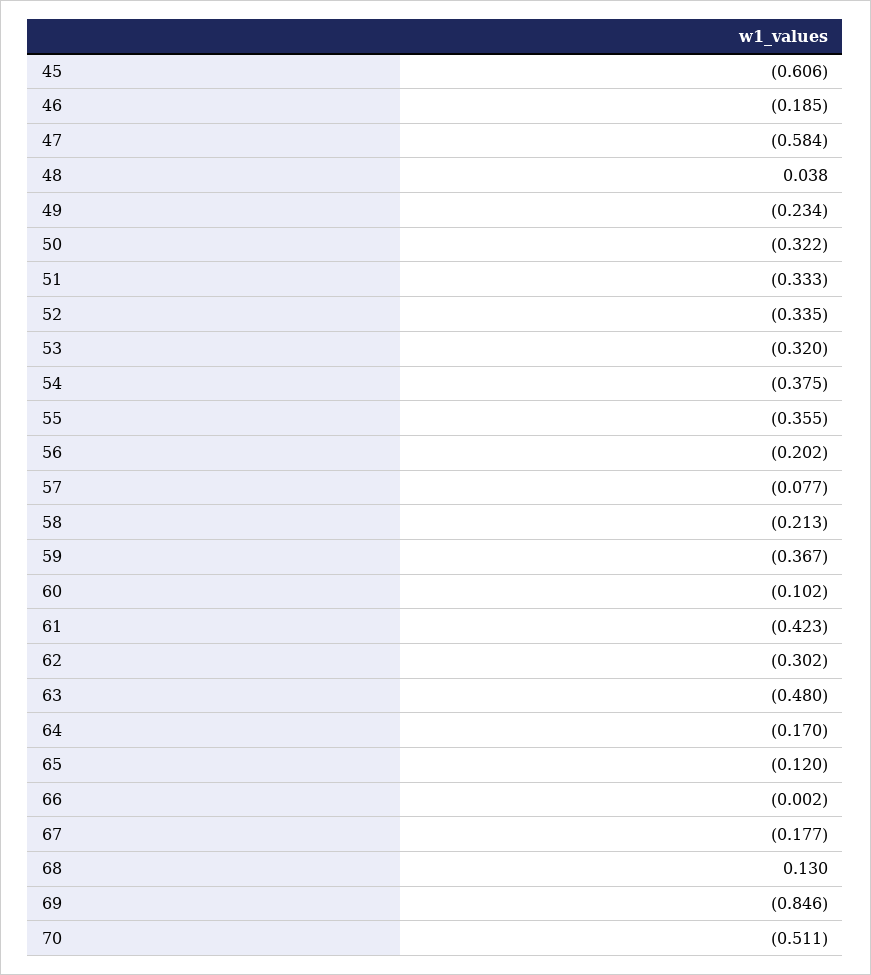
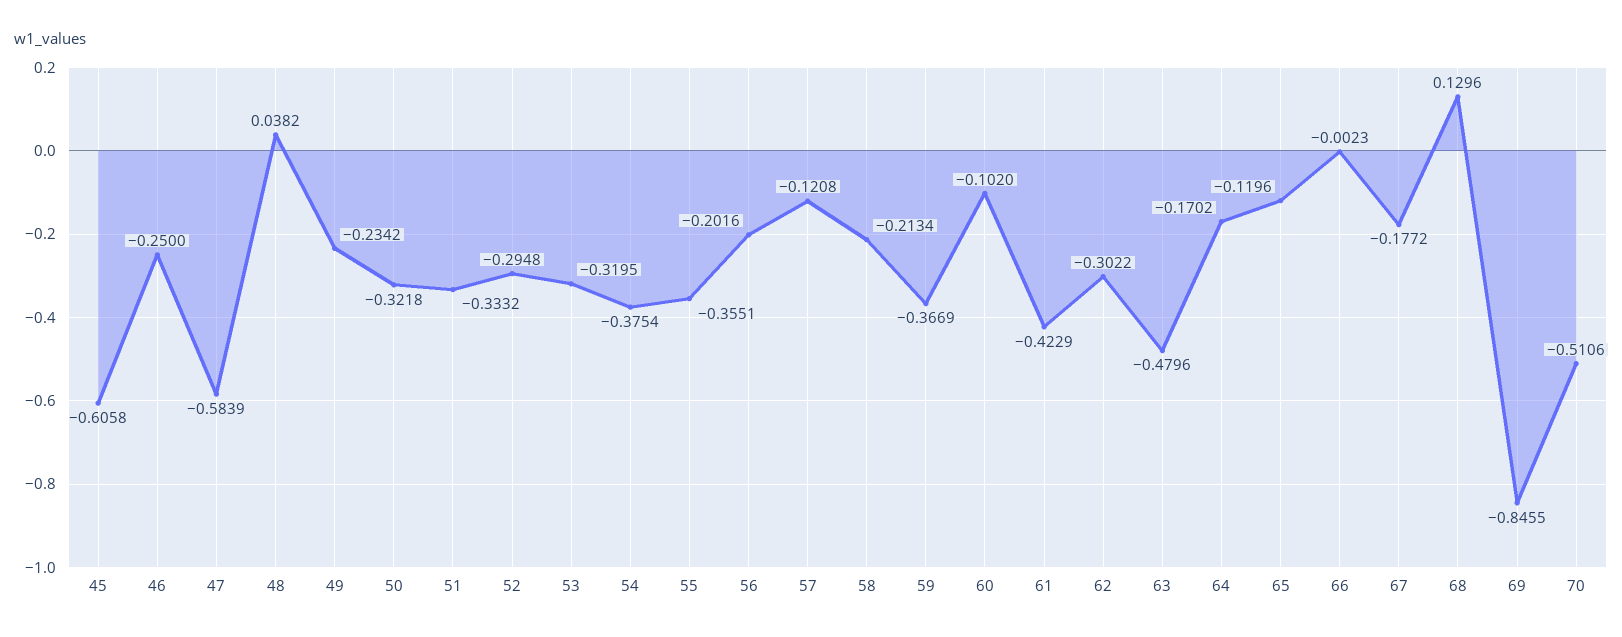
46: -0.185 -> -0.25
52: -0.335 -> -0.2948
57: -0.077 -> -0.1208

